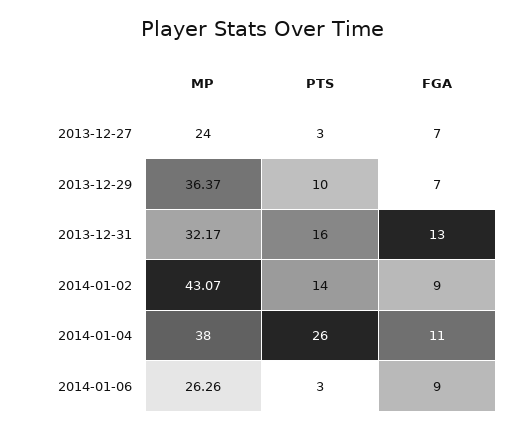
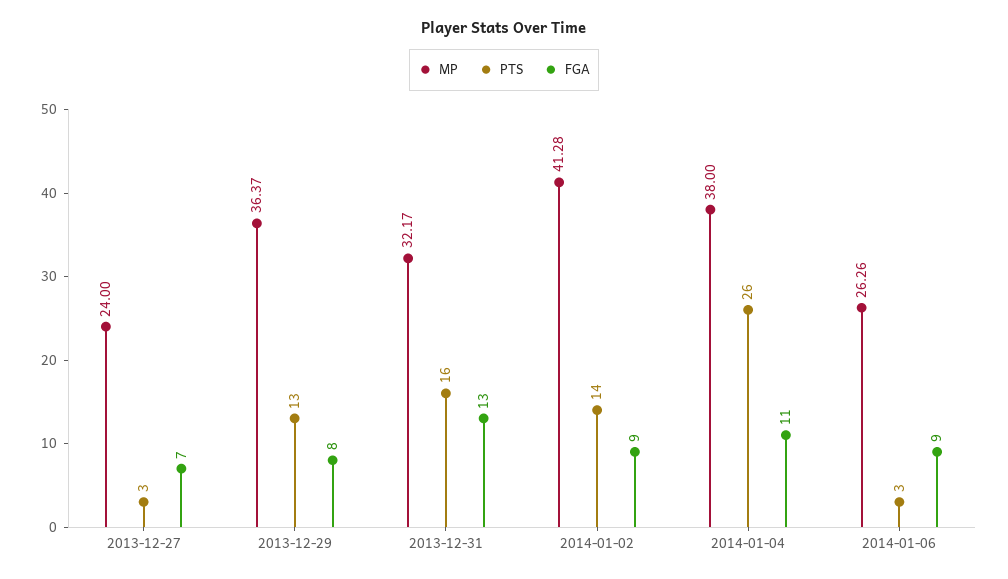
PTS, 2013-12-29: 10 -> 13
FGA, 2013-12-29: 7 -> 8
MP, 2014-01-02: 43.07 -> 41.28

